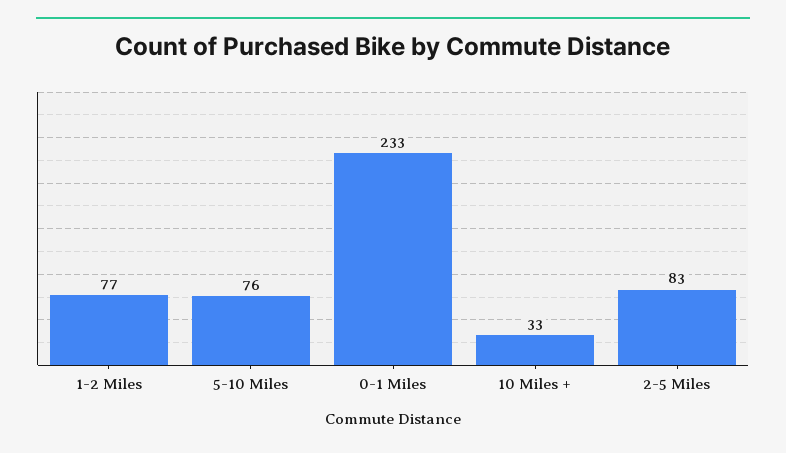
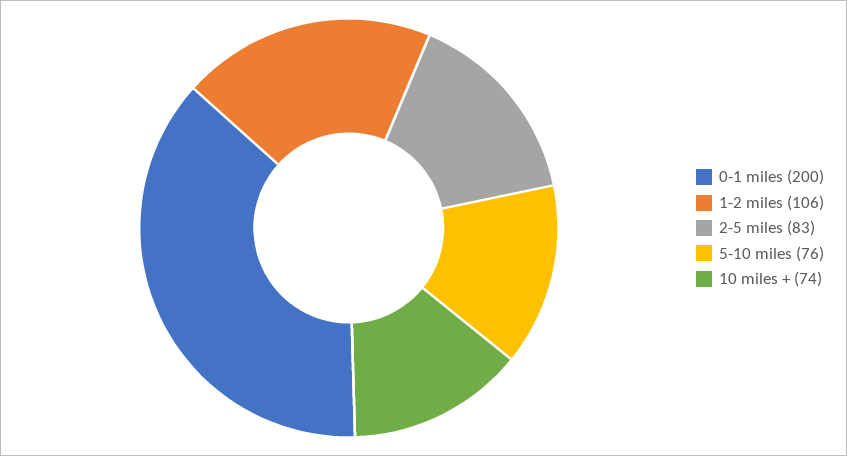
1-2 Miles: 77 -> 106
0-1 Miles: 233 -> 200
10 Miles +: 33 -> 74

